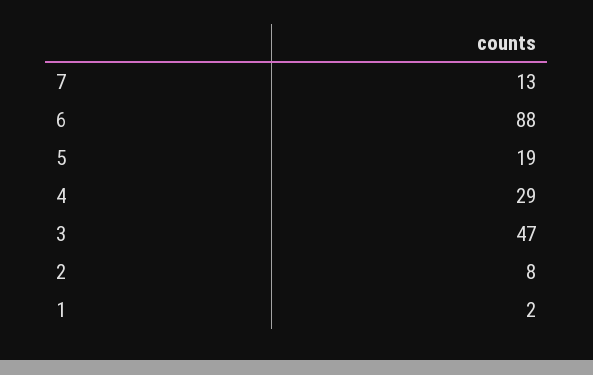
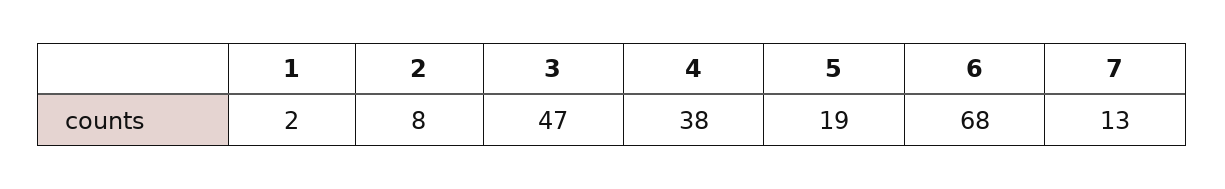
6: 88 -> 68
4: 29 -> 38

